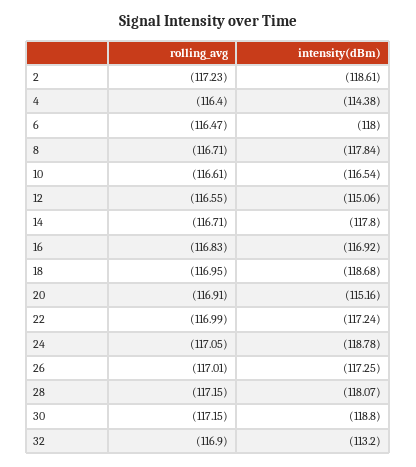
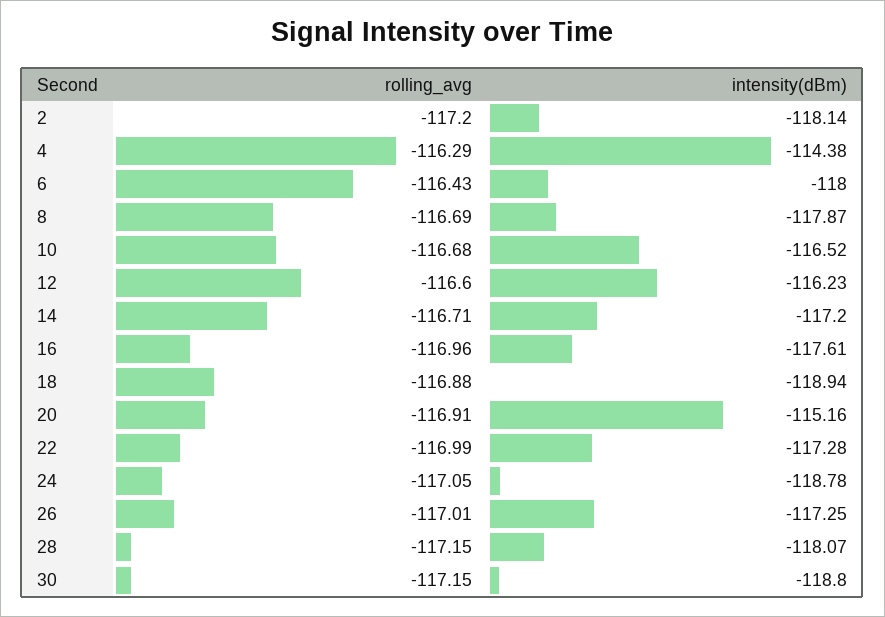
rolling_avg, 2: -117.23 -> -117.2
intensity(dBm), 2: -118.61 -> -118.14
rolling_avg, 4: -116.4 -> -116.29
rolling_avg, 6: -116.47 -> -116.43
rolling_avg, 8: -116.71 -> -116.69
intensity(dBm), 8: -117.84 -> -117.87
rolling_avg, 10: -116.61 -> -116.68
intensity(dBm), 10: -116.54 -> -116.52
rolling_avg, 12: -116.55 -> -116.6
intensity(dBm), 12: -115.06 -> -116.23
intensity(dBm), 14: -117.8 -> -117.2
rolling_avg, 16: -116.83 -> -116.96
intensity(dBm), 16: -116.92 -> -117.61
rolling_avg, 18: -116.95 -> -116.88
intensity(dBm), 18: -118.68 -> -118.94
intensity(dBm), 22: -117.24 -> -117.28
rolling_avg, 32: -116.9 -> none
intensity(dBm), 32: -113.2 -> none

